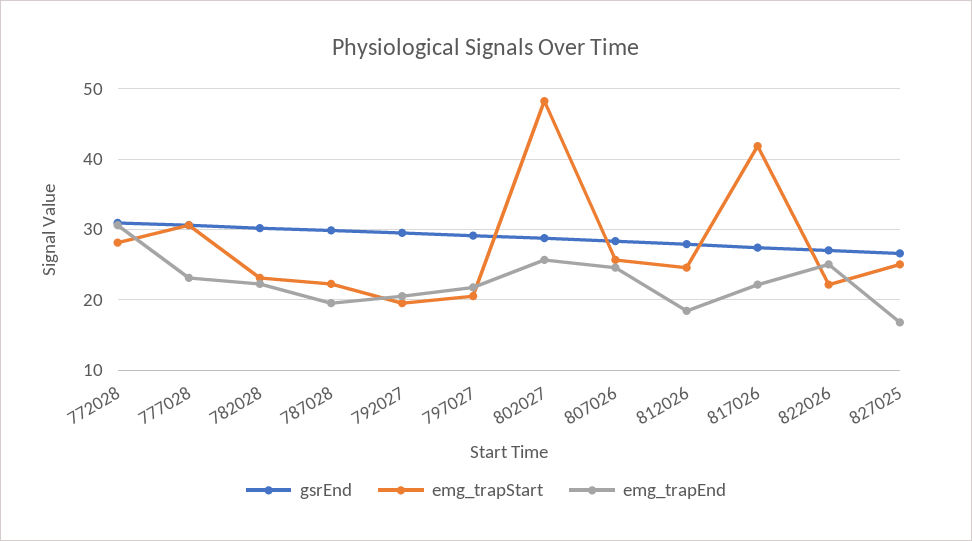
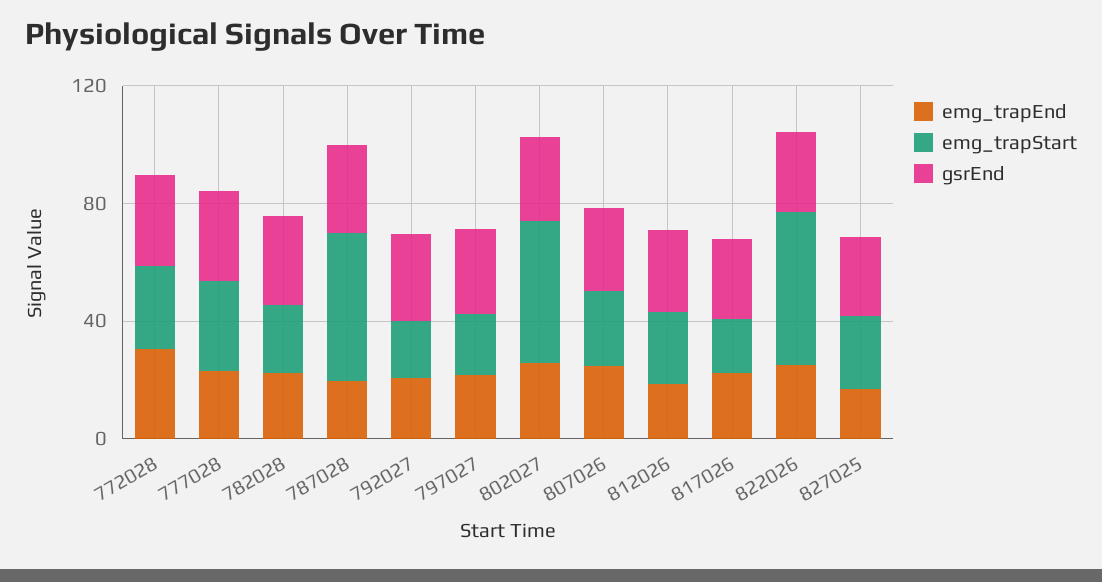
emg_trapStart, 787028: 22 -> 50
emg_trapStart, 817026: 42 -> 20
emg_trapStart, 822026: 22 -> 50

